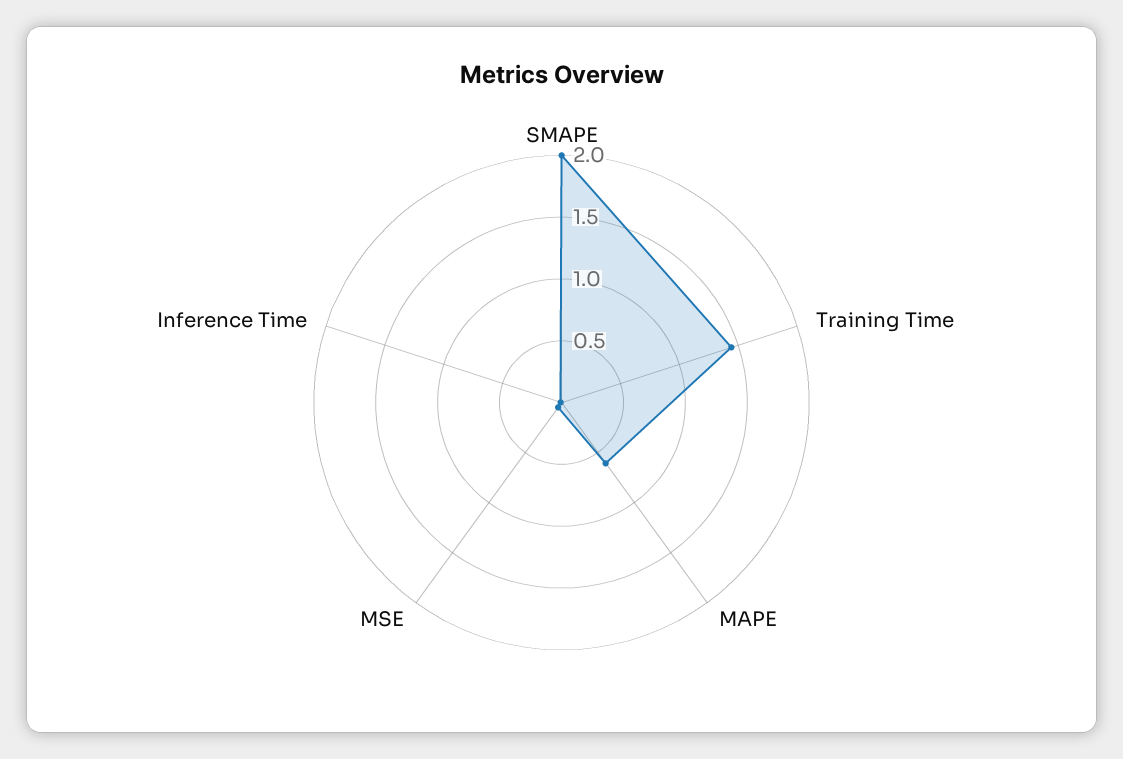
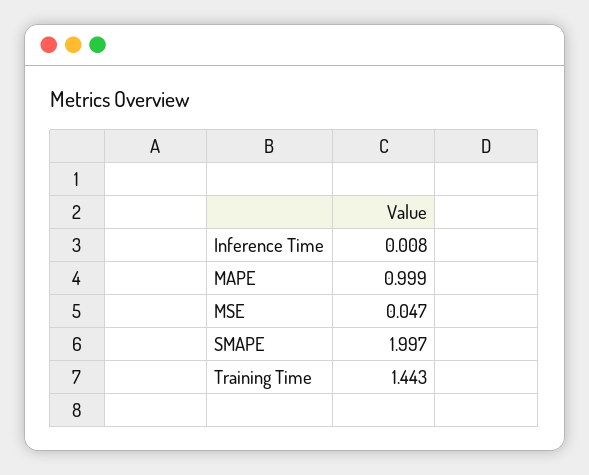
MAPE: 0.6 -> 0.999

